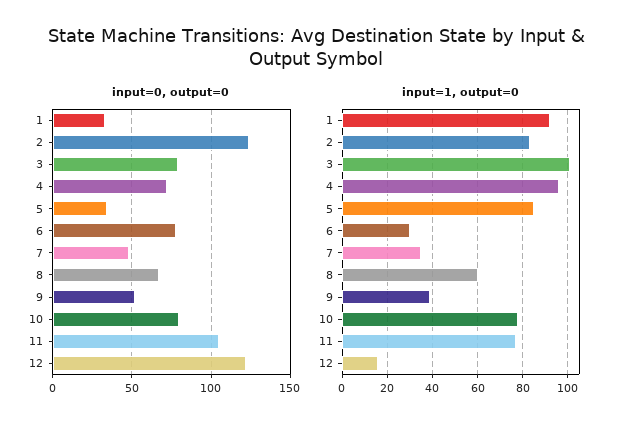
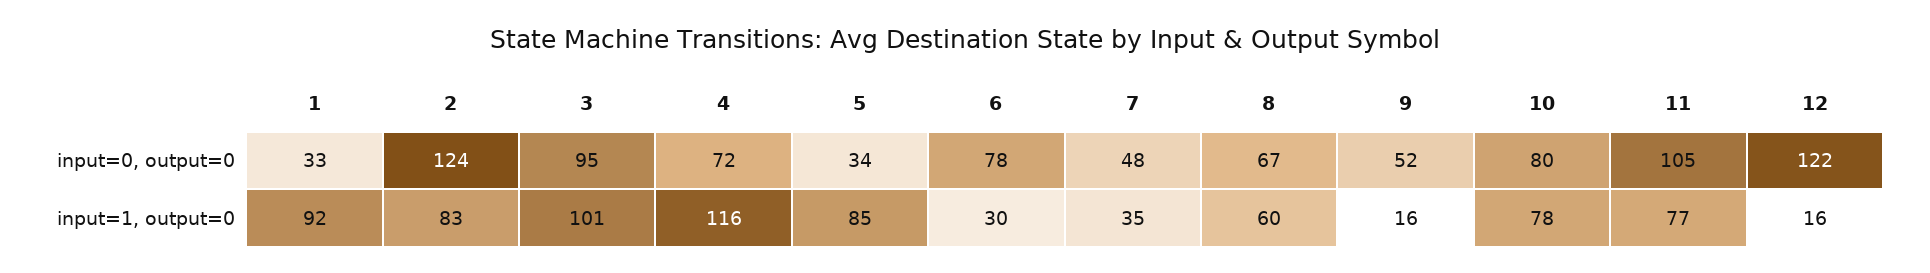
input=0, output=0, 3: 80 -> 95
input=1, output=0, 4: 95 -> 116
input=1, output=0, 9: 40 -> 16

